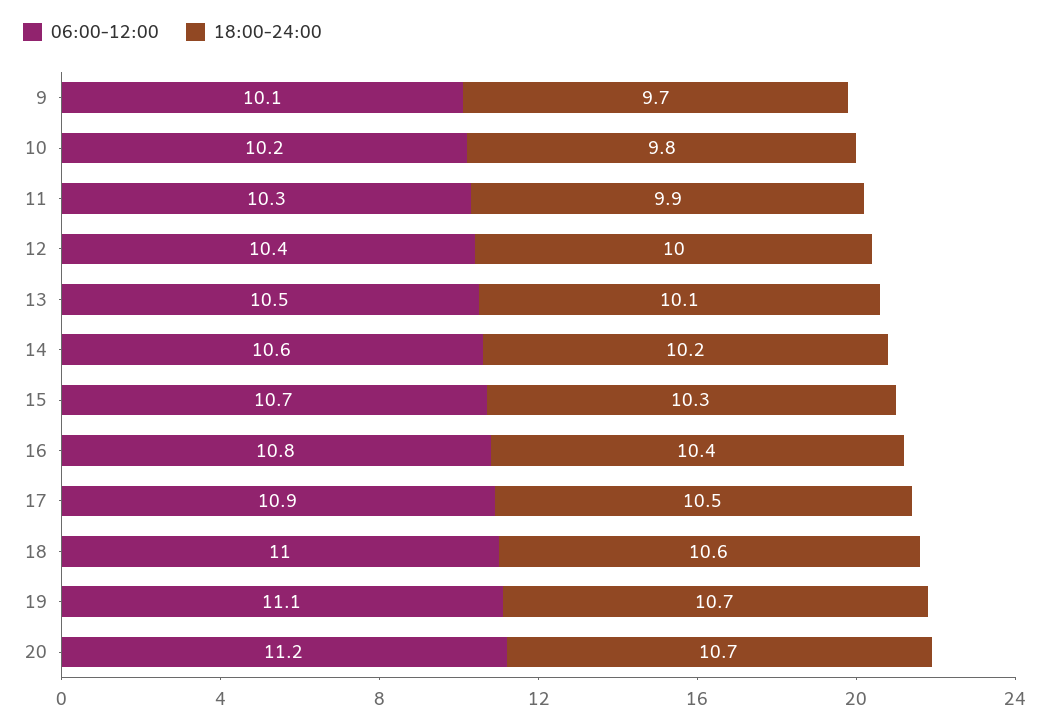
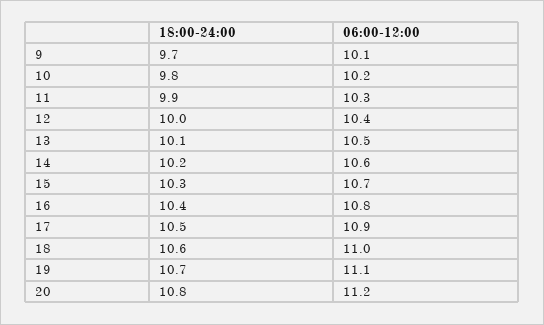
18:00-24:00, 20: 10.7 -> 10.8

